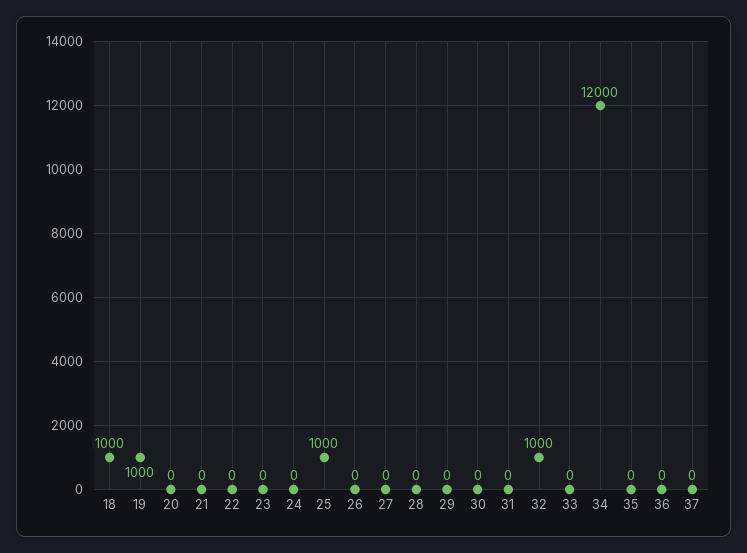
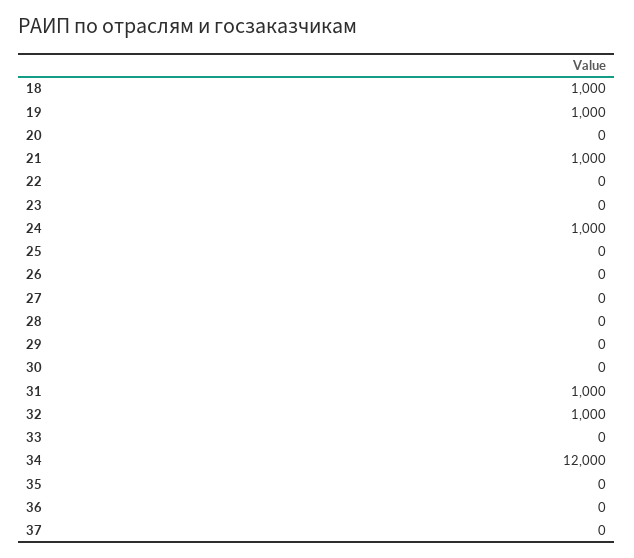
21: 0 -> 1000
24: 0 -> 1000
25: 1000 -> 0
31: 0 -> 1000

